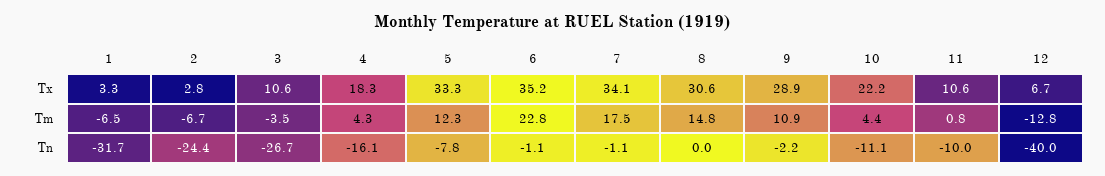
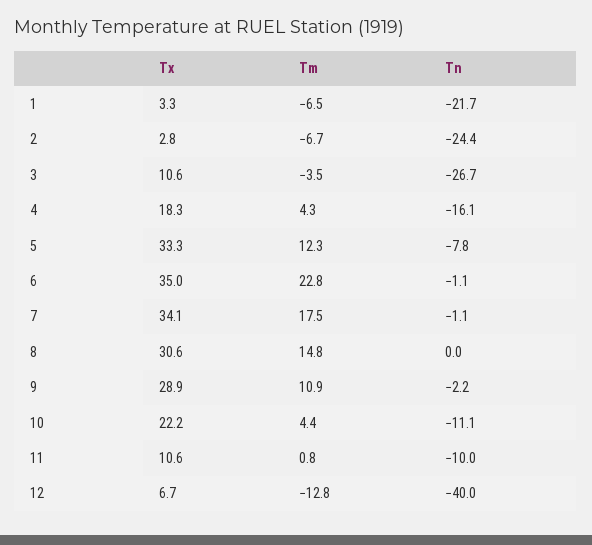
6, Tx: 35.2 -> 35
1, Tn: -31.7 -> -21.7

